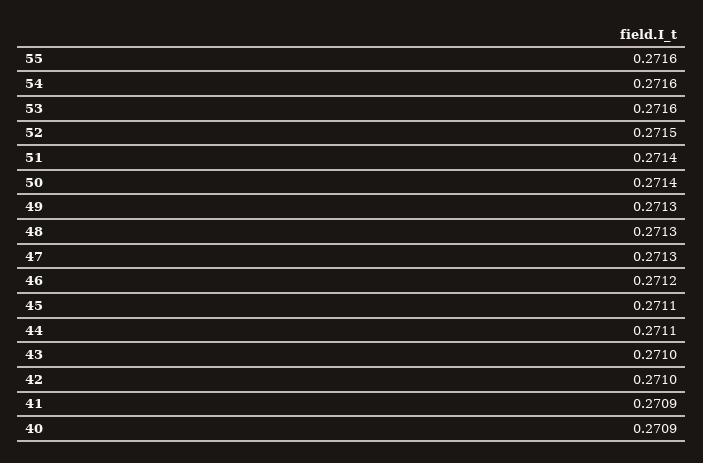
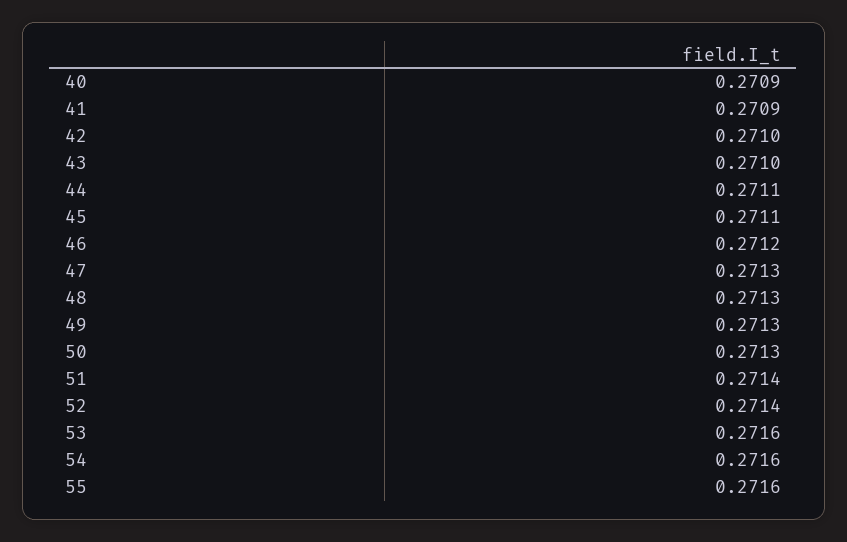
52: 0.2715 -> 0.2714
50: 0.2714 -> 0.2713

